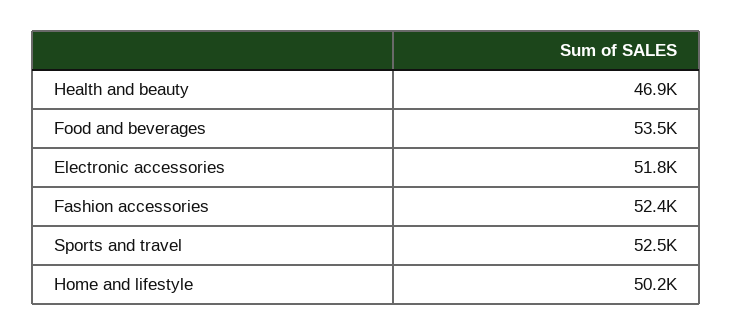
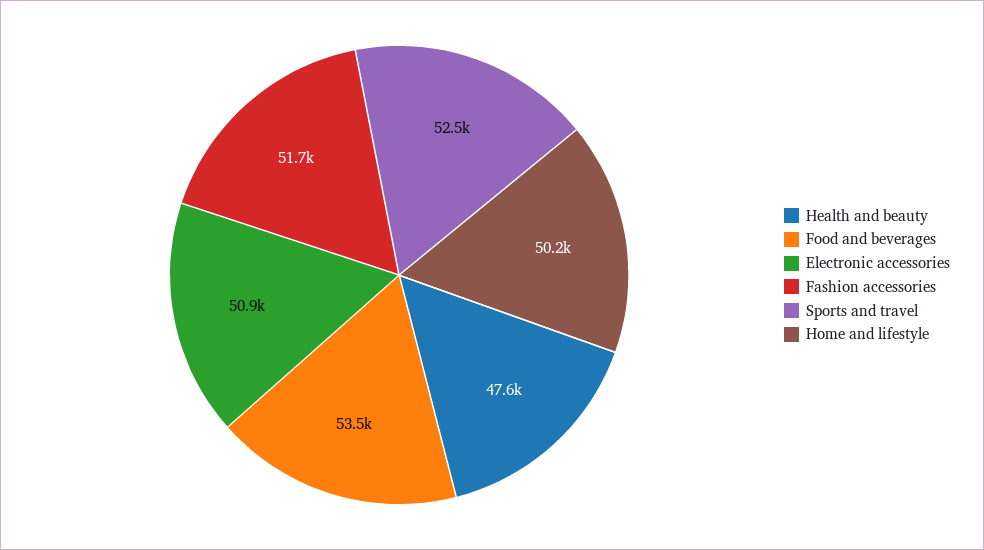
Health and beauty: 46900 -> 47600
Electronic accessories: 51800 -> 50900
Fashion accessories: 52400 -> 51700

